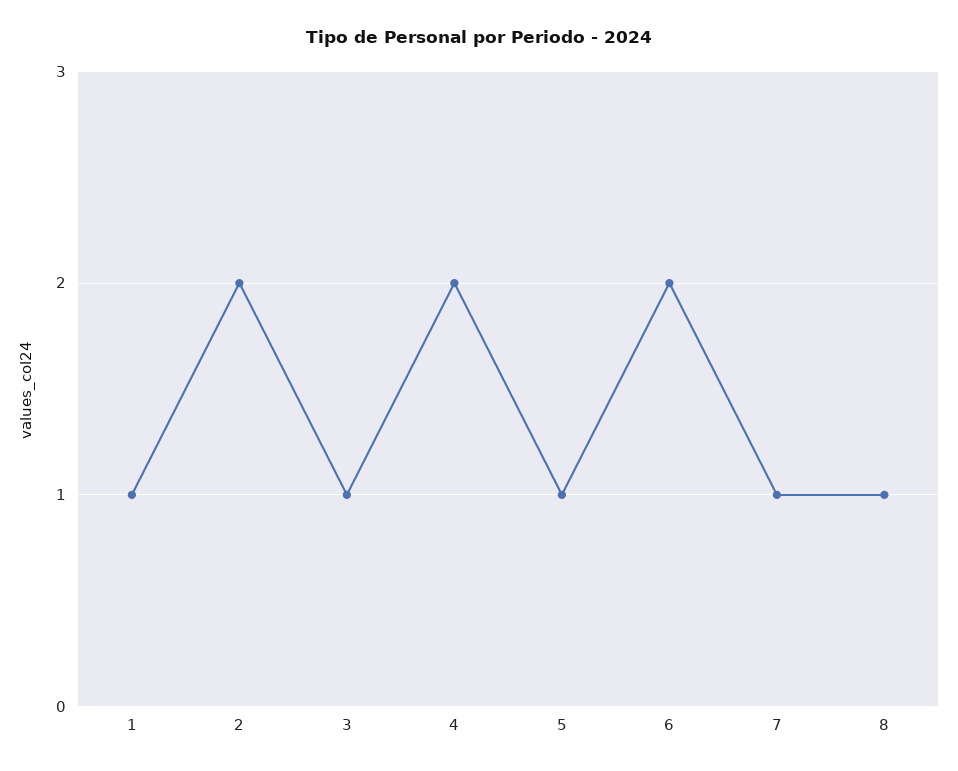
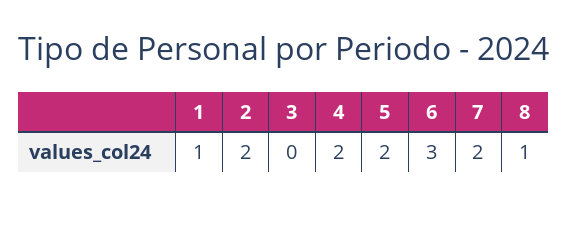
3: 1 -> 0
5: 1 -> 2
6: 2 -> 3
7: 1 -> 2

